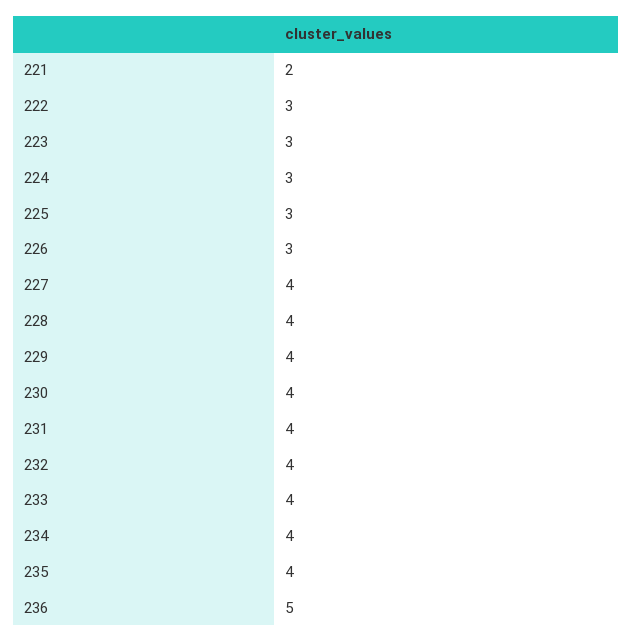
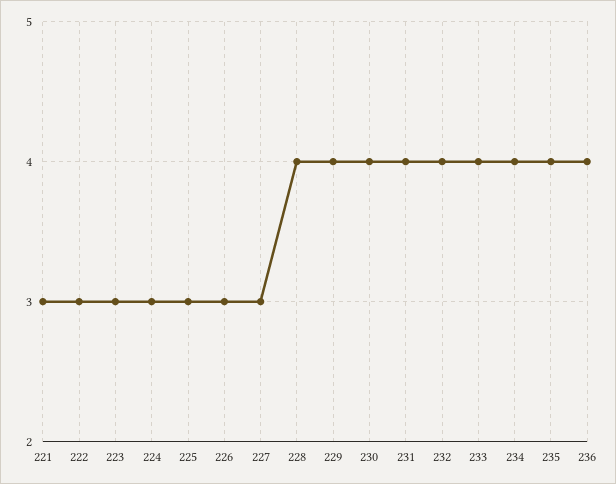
221: 2 -> 3
227: 4 -> 3
236: 5 -> 4

